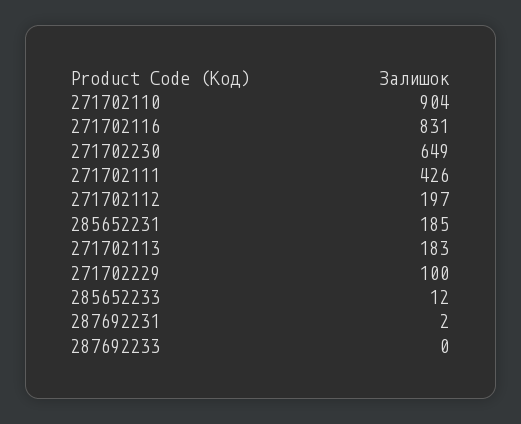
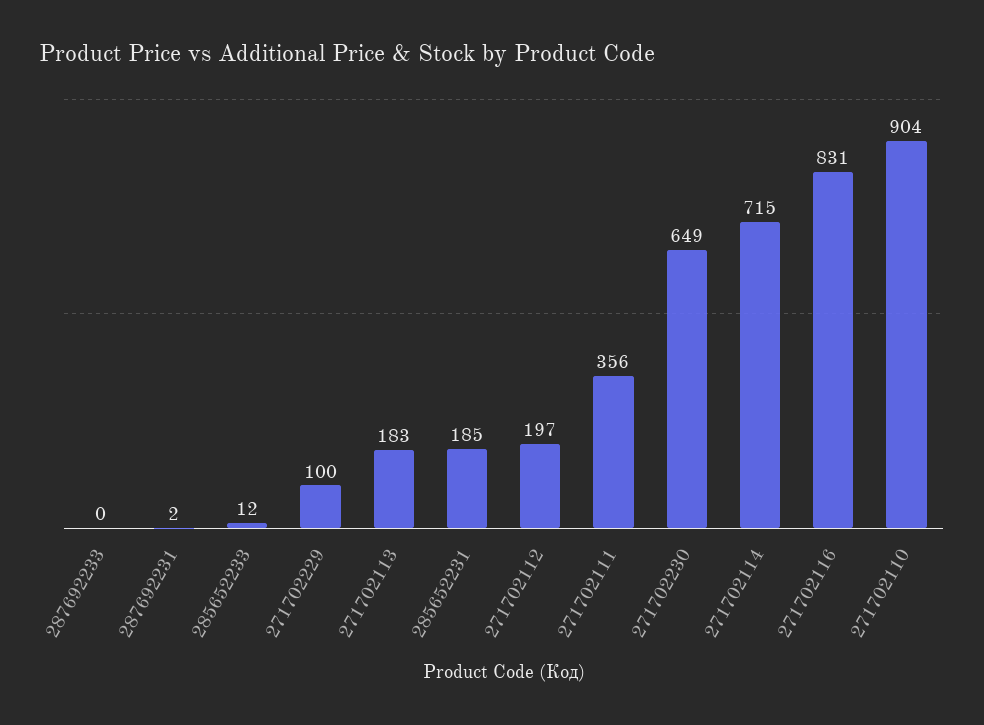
271702111: 426 -> 356
271702114: none -> 715

